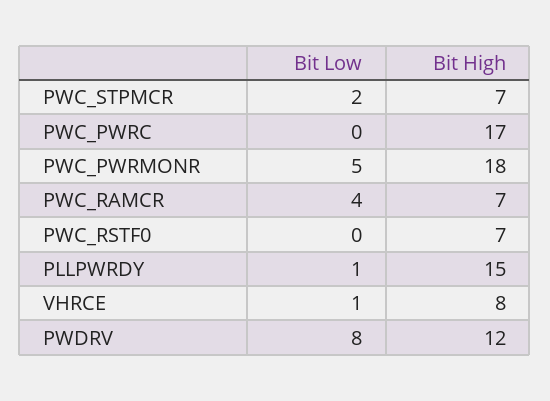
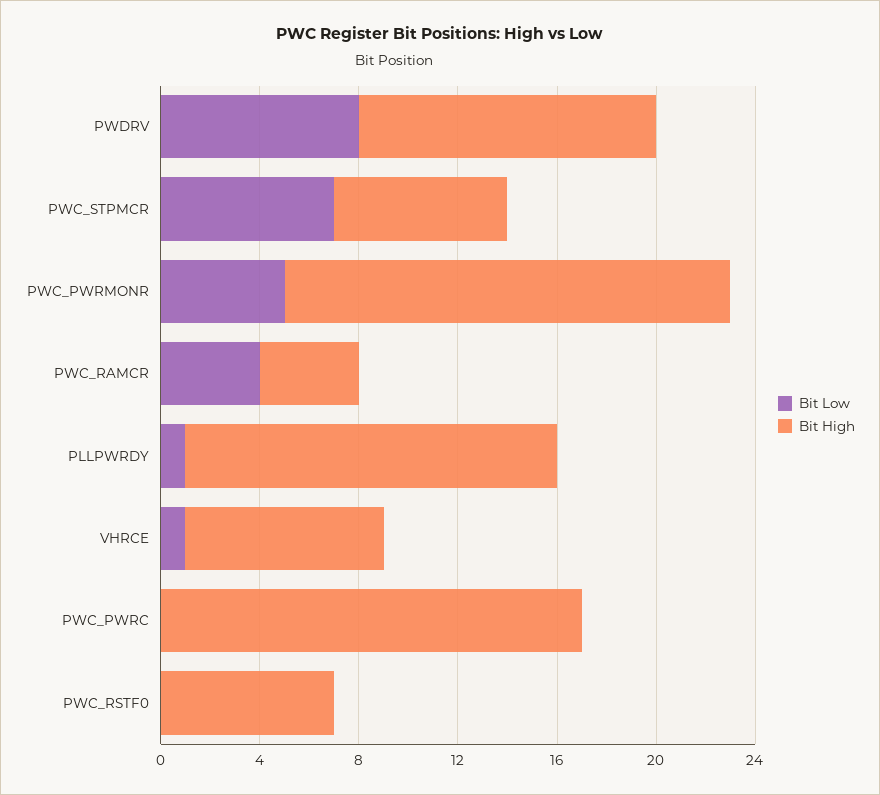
Bit Low, PWC_STPMCR: 2 -> 7
Bit High, PWC_RAMCR: 7 -> 4

